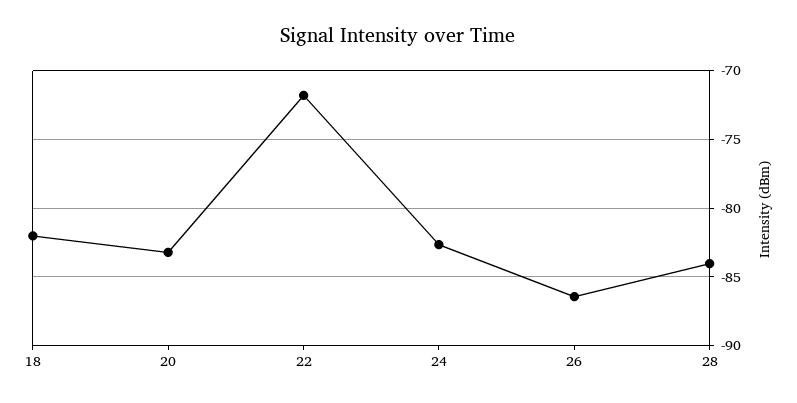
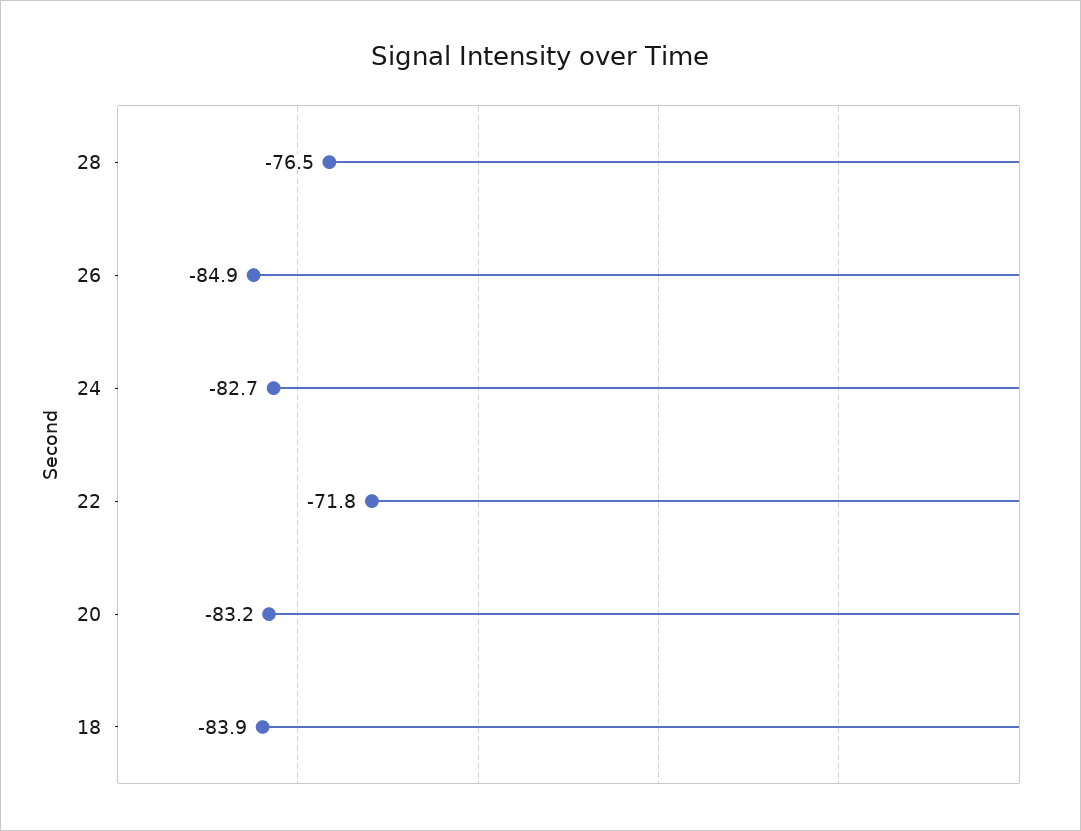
18: -82 -> -83.9
26: -86.5 -> -84.9
28: -84 -> -76.5

